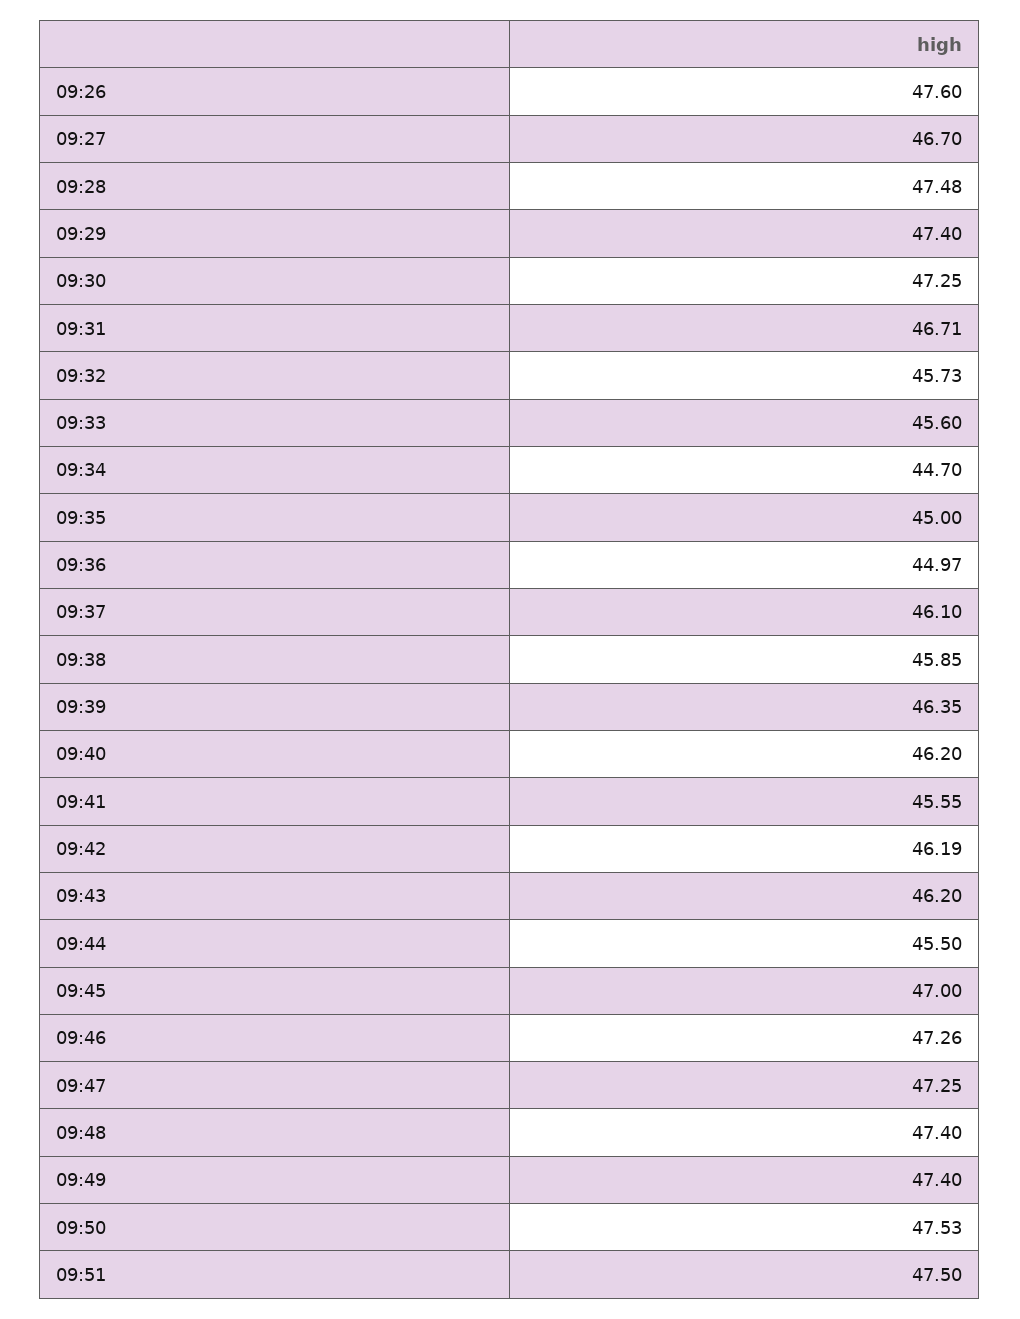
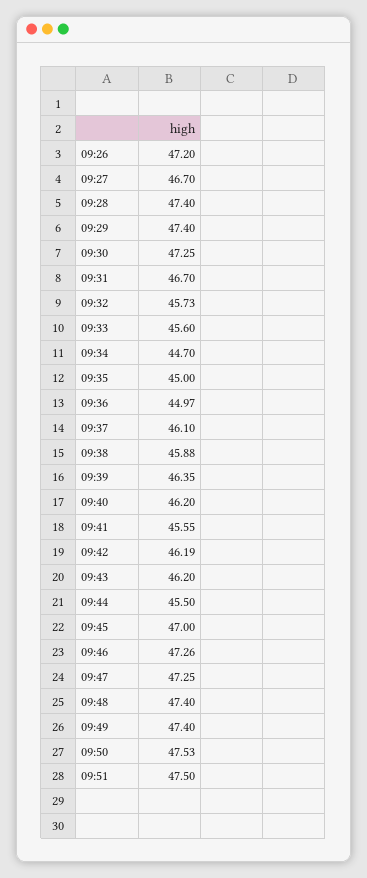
09:26: 47.6 -> 47.2
09:28: 47.48 -> 47.4
09:31: 46.71 -> 46.7
09:38: 45.85 -> 45.88

